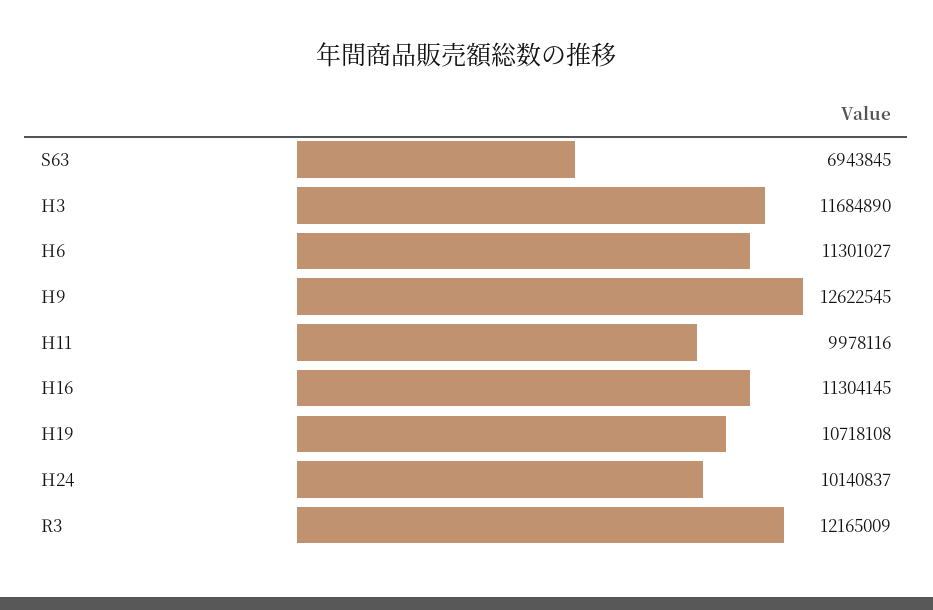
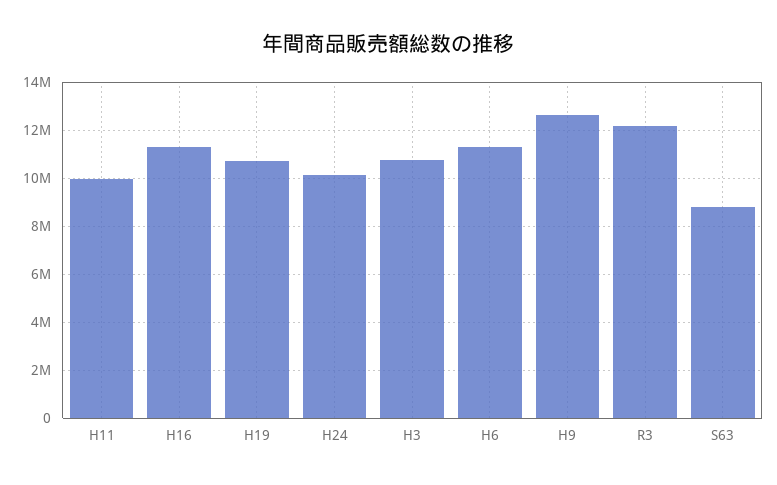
S63: 6943845 -> 8750000
H3: 11684890 -> 10750000

